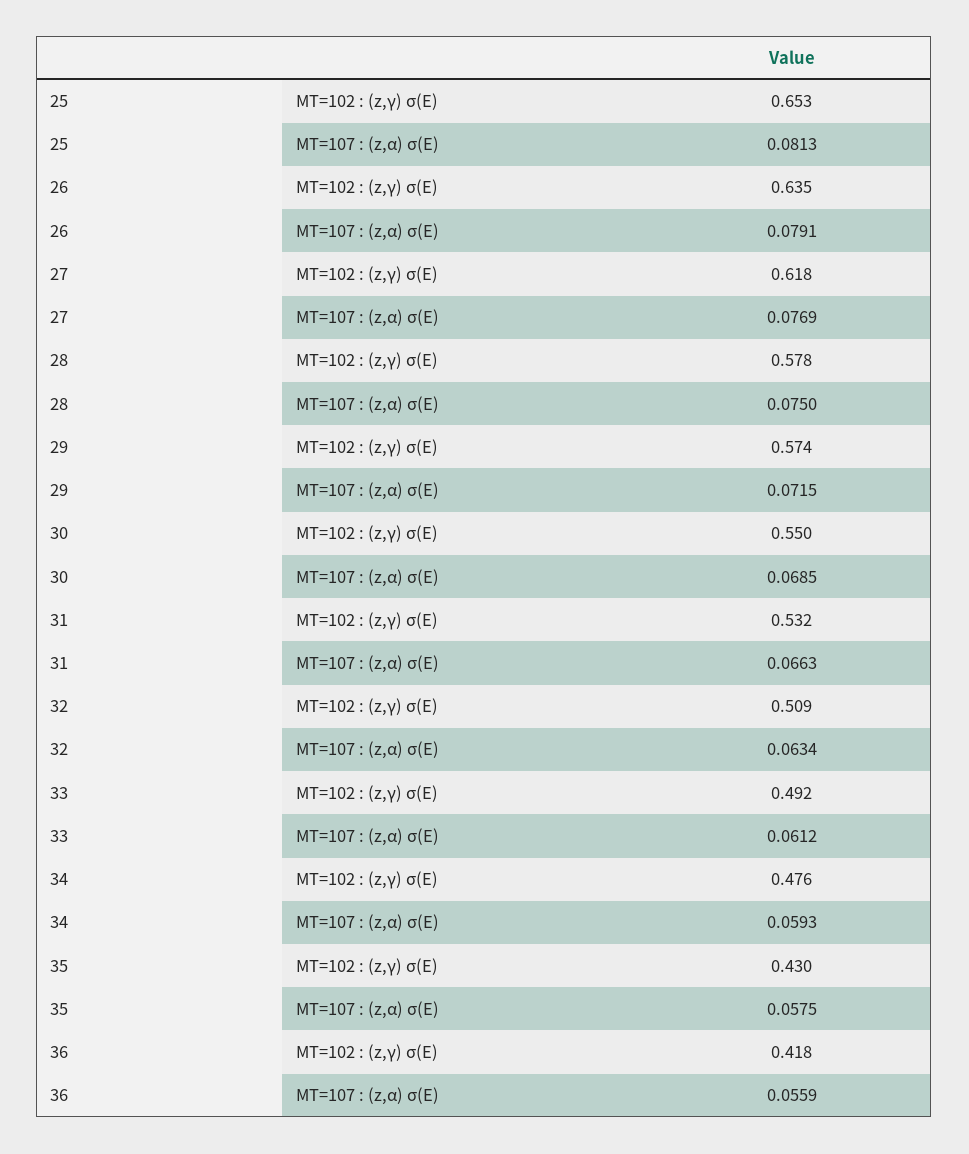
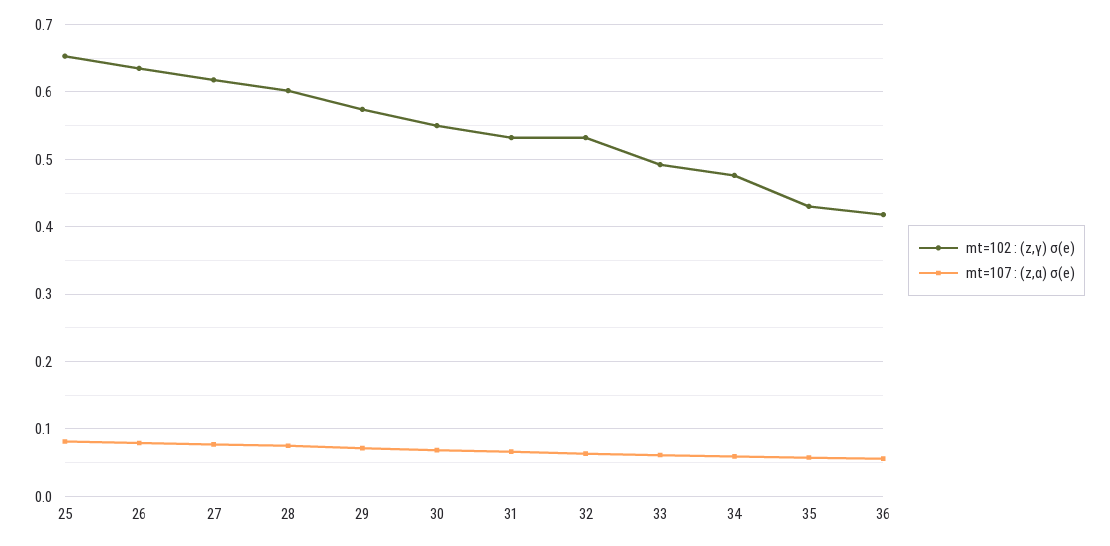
MT=102 : (z,γ) σ(E), 28: 0.578 -> 0.6
MT=102 : (z,γ) σ(E), 32: 0.509 -> 0.53

